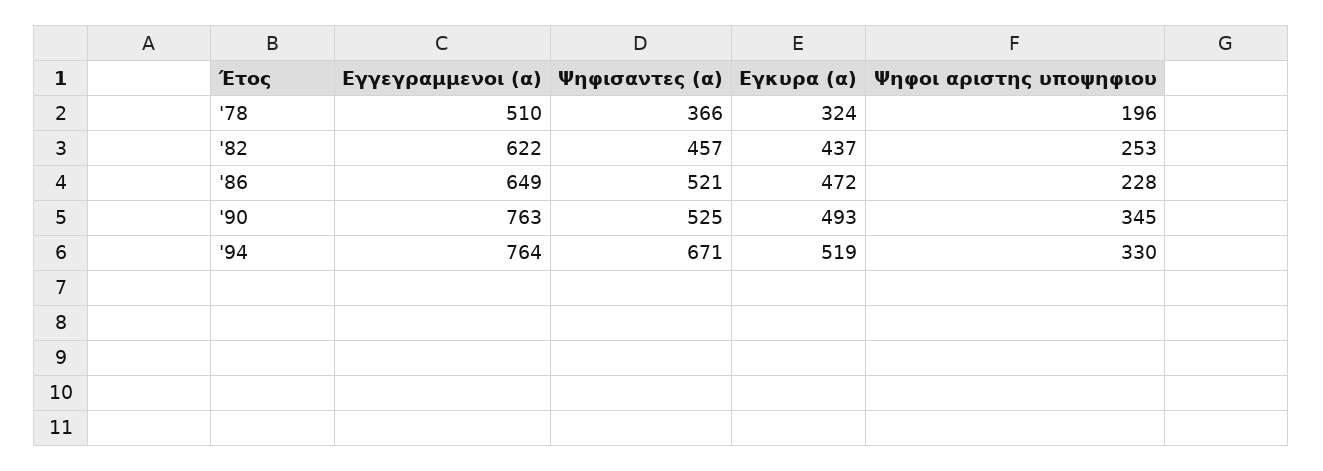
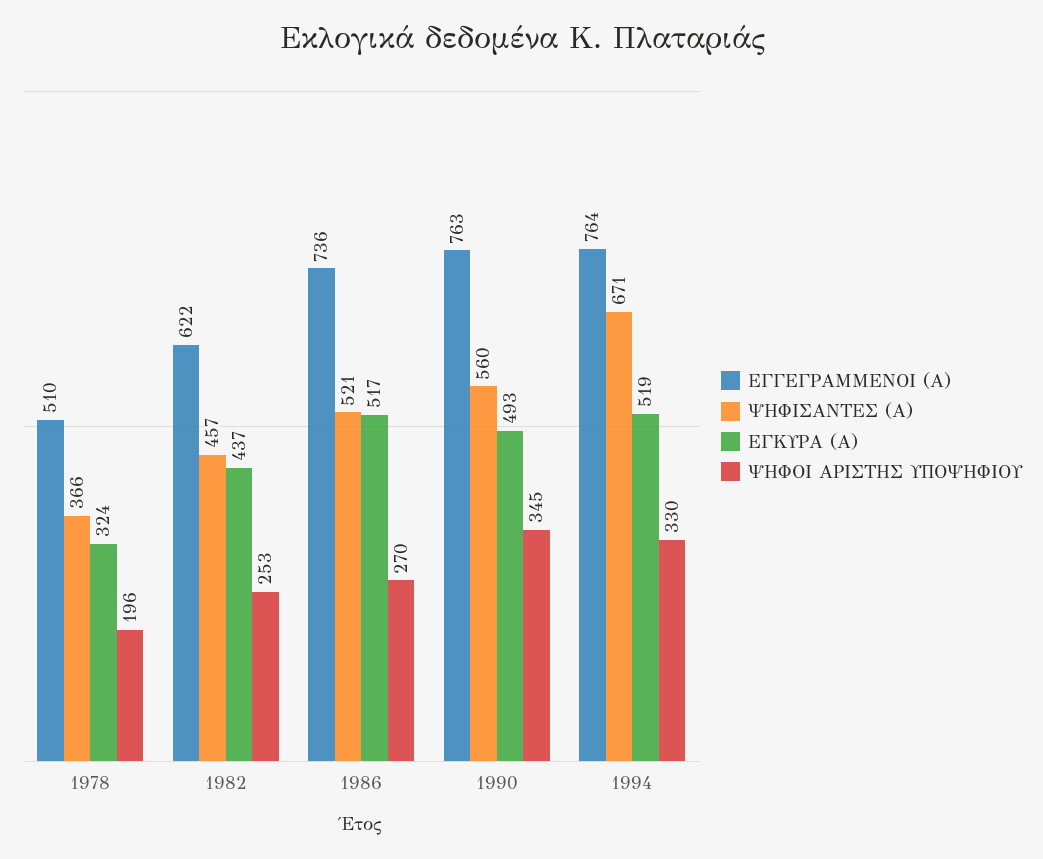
Εγγεγραμμενοι (α), '86: 649 -> 736
Εγκυρα (α), '86: 472 -> 517
Ψηφοι αριστης υποψηφιου, '86: 228 -> 270
Ψηφισαντες (α), '90: 525 -> 560

